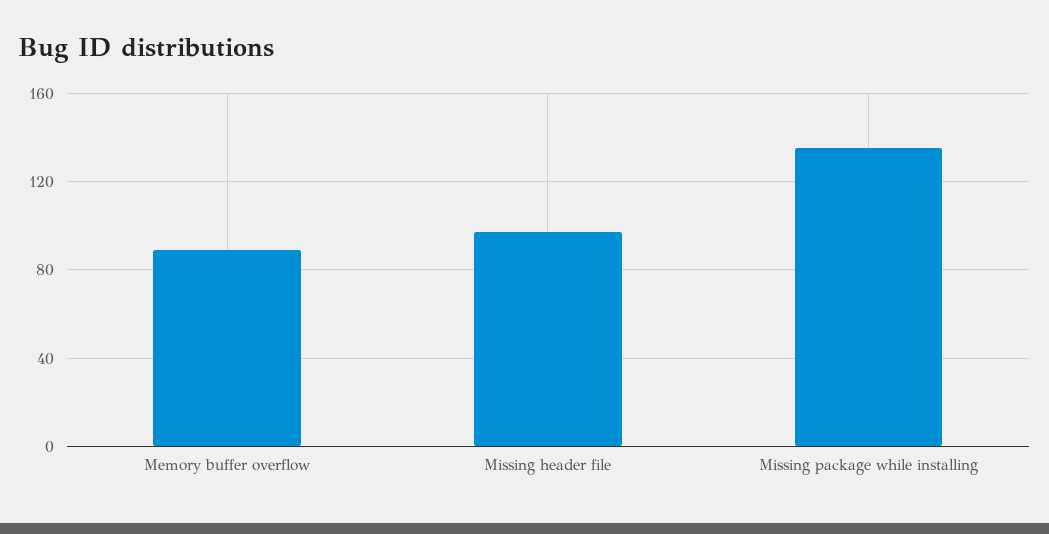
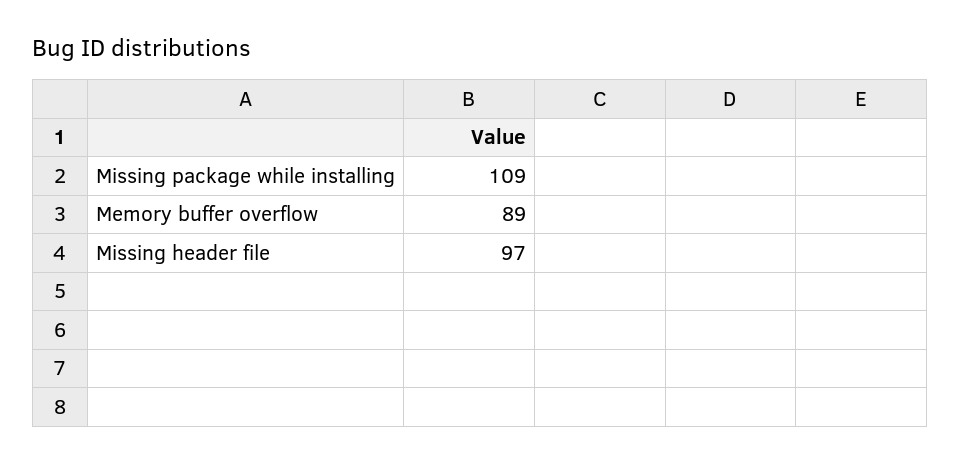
Missing package while installing: 135 -> 109

